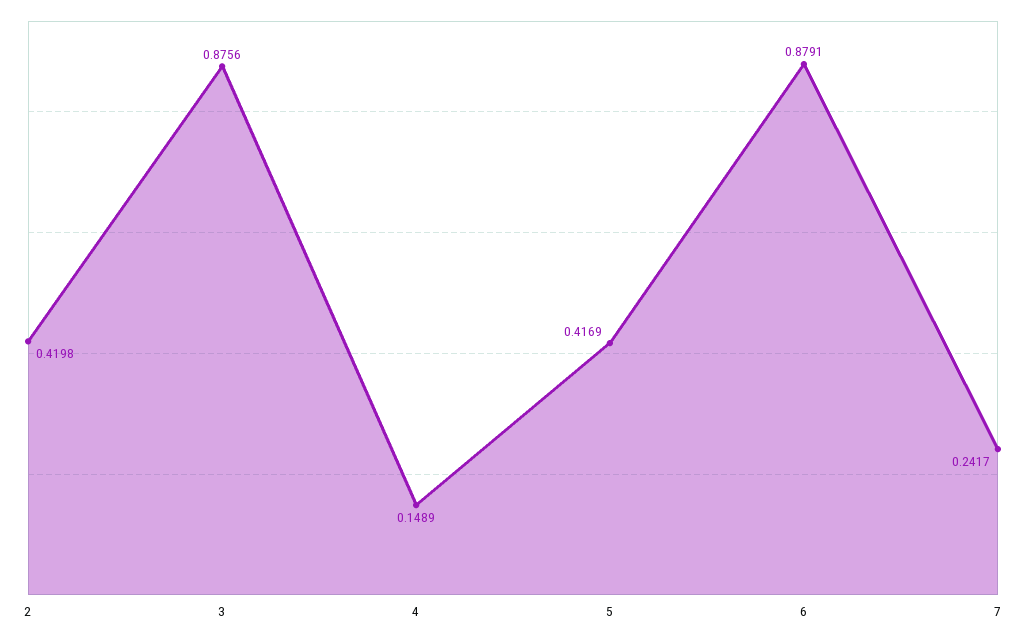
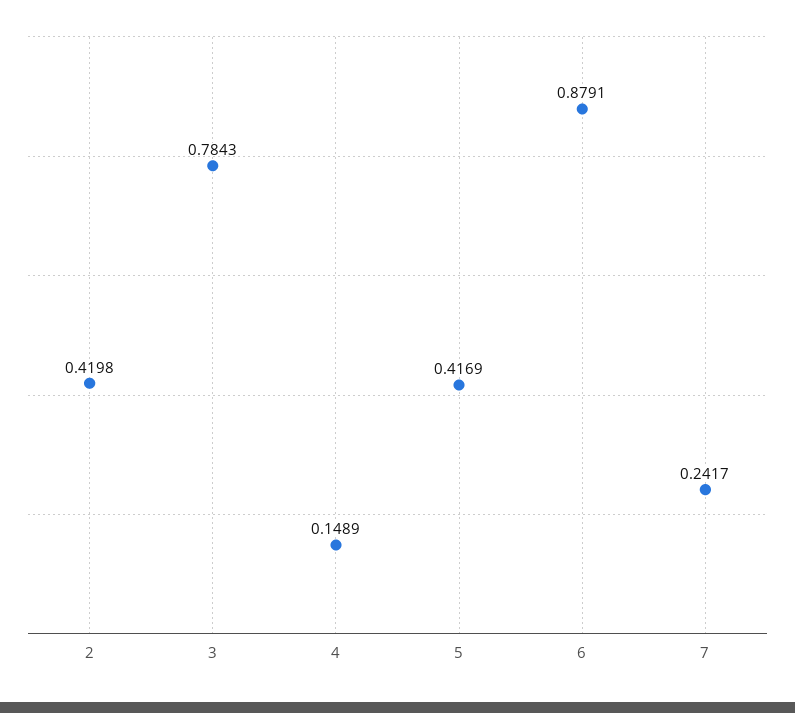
3: 0.8756 -> 0.7843

